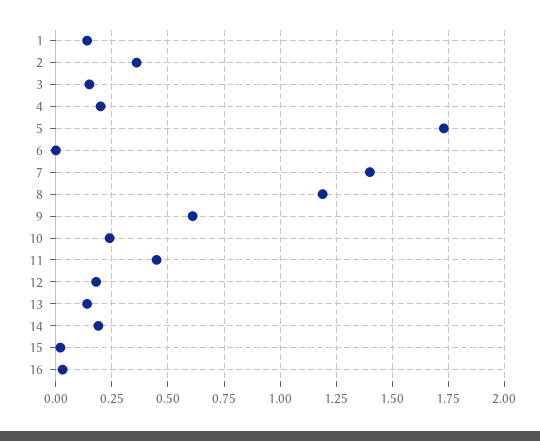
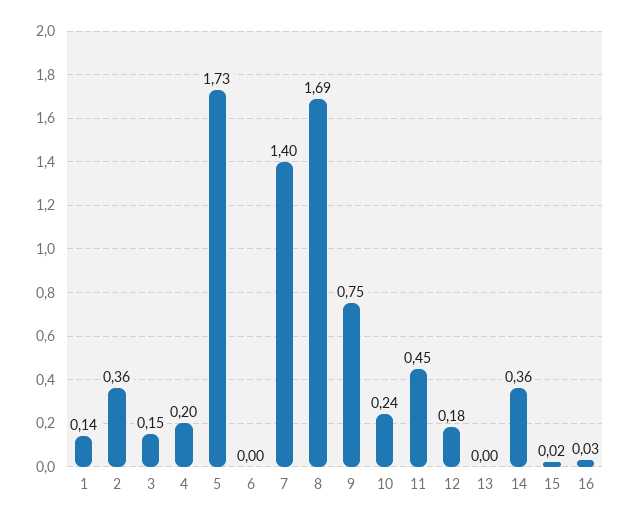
8: 1.2 -> 1.69
9: 0.6 -> 0.75
13: 0.15 -> 0
14: 0.2 -> 0.36

